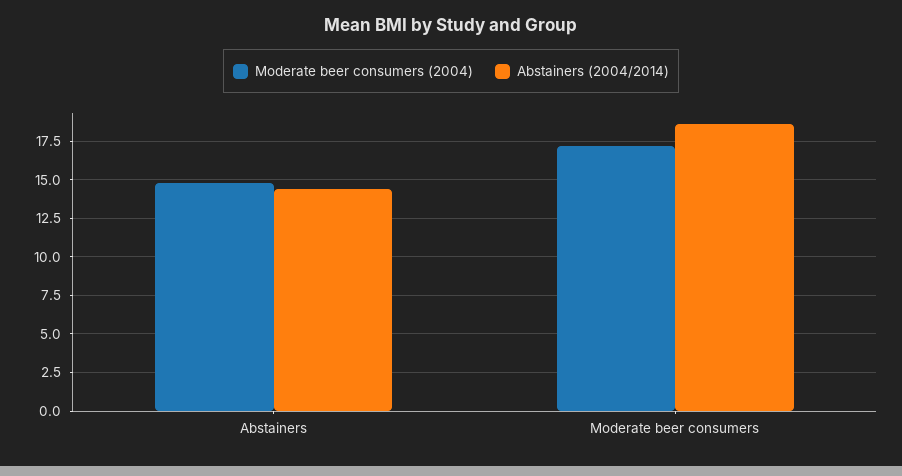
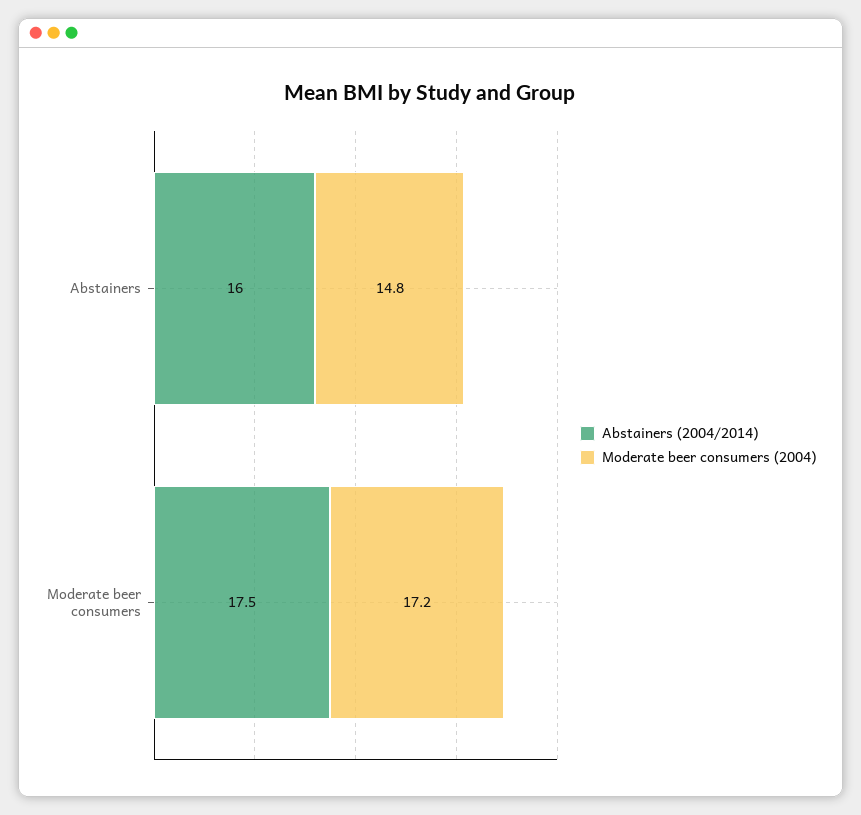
Abstainers (2004/2014), Abstainers: 14.5 -> 16
Abstainers (2004/2014), Moderate beer consumers: 18.5 -> 17.5

